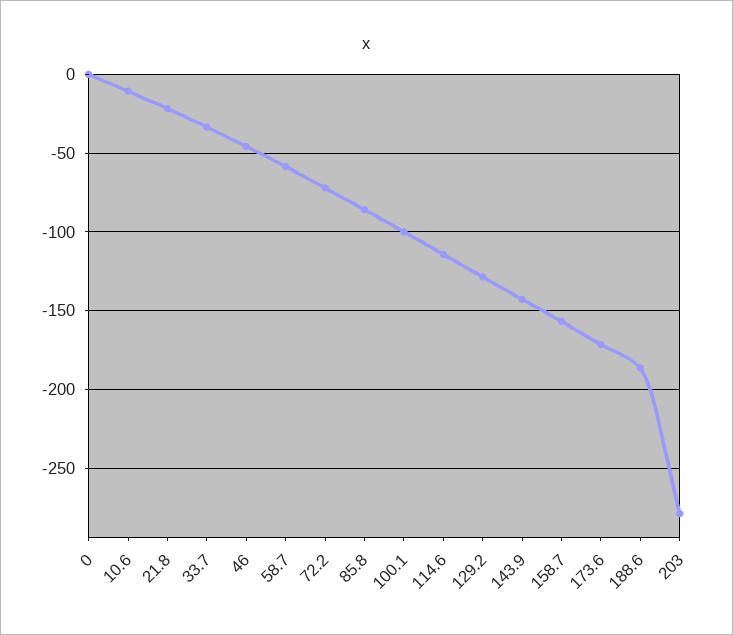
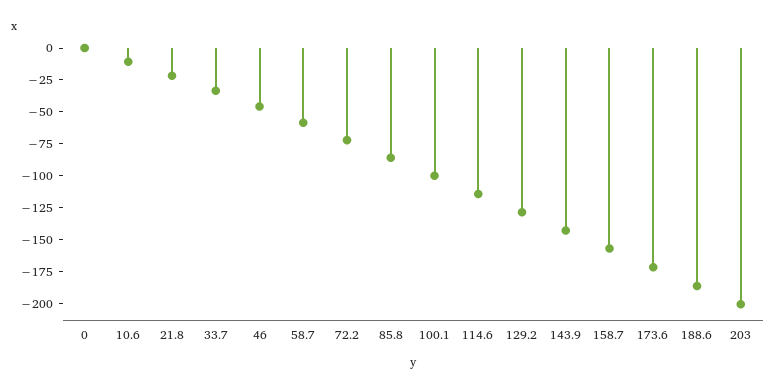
203: -280 -> -200

